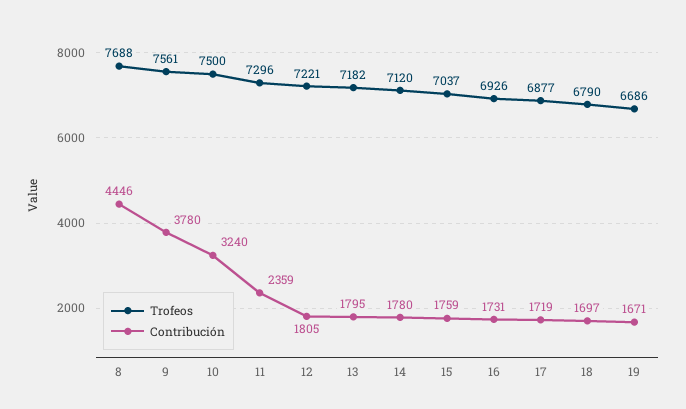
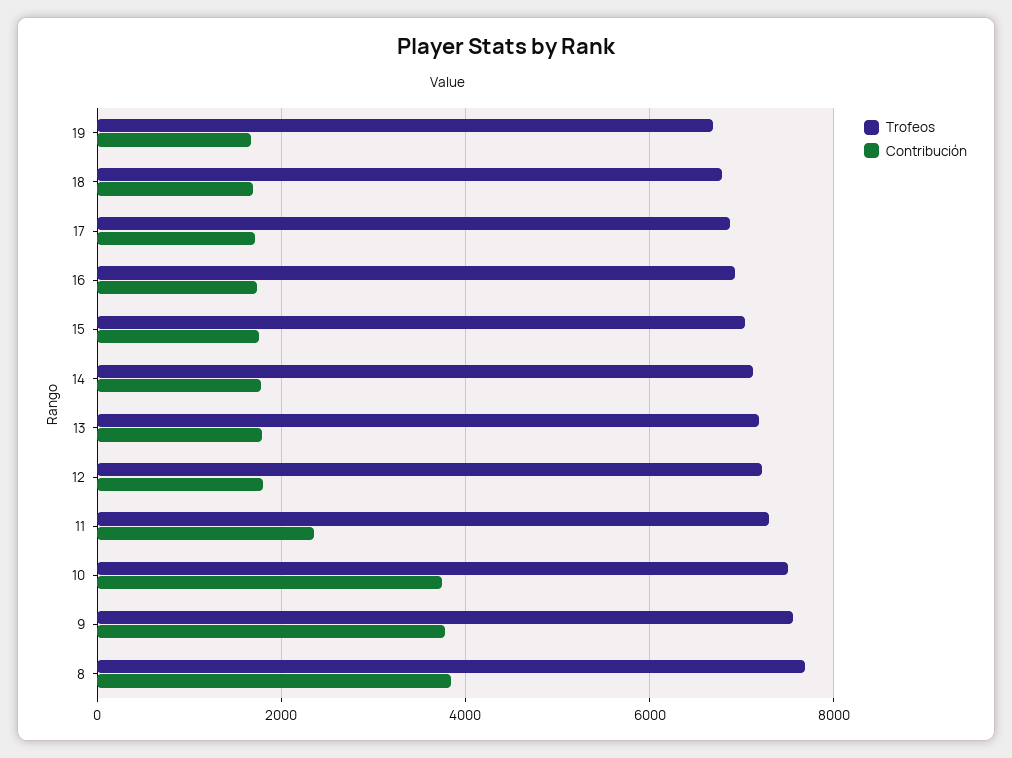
Contribución, 8: 4446 -> 3800
Contribución, 10: 3240 -> 3800

